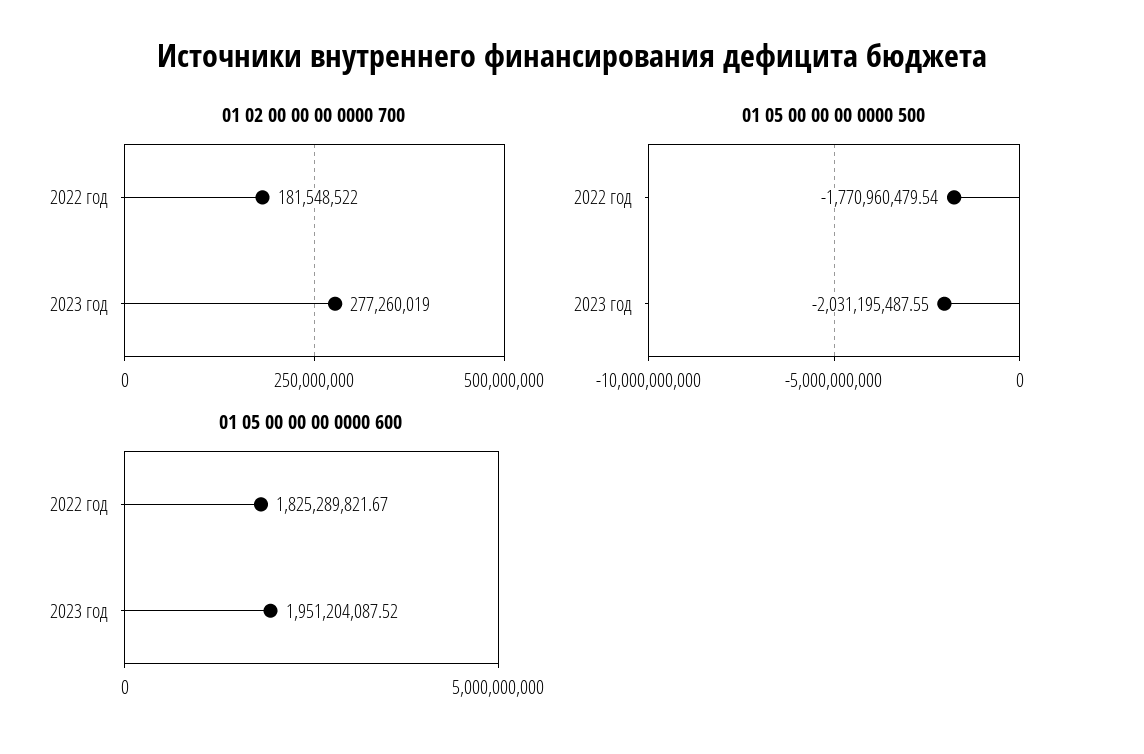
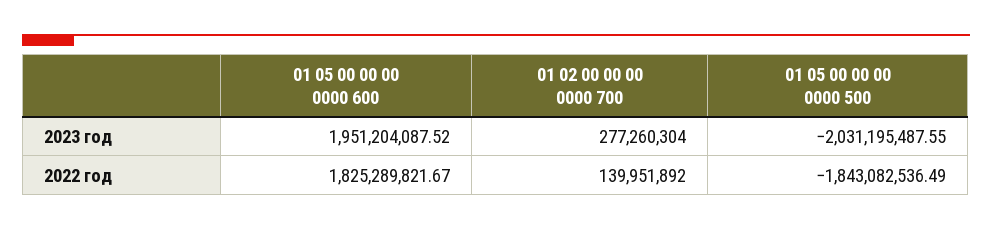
01 02 00 00 00 0000 700, 2022 год: 181548522 -> 139951892
01 02 00 00 00 0000 700, 2023 год: 277260019 -> 277260304
01 05 00 00 00 0000 500, 2022 год: -1770960479.54 -> -1843082536.49

